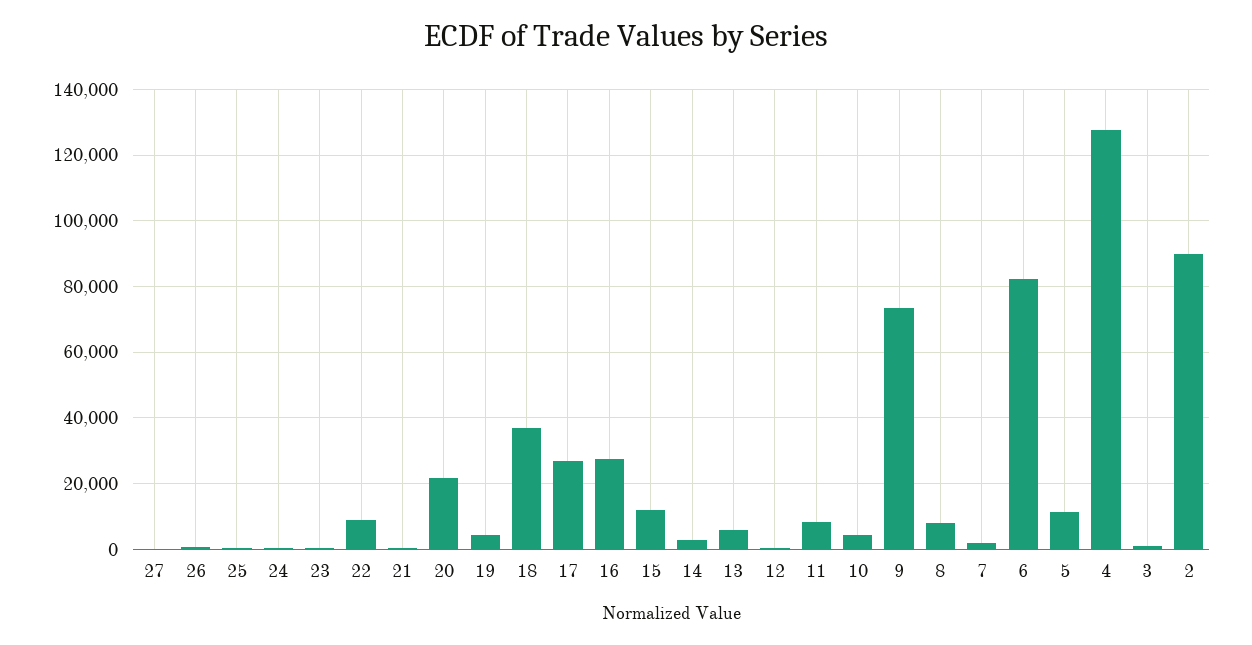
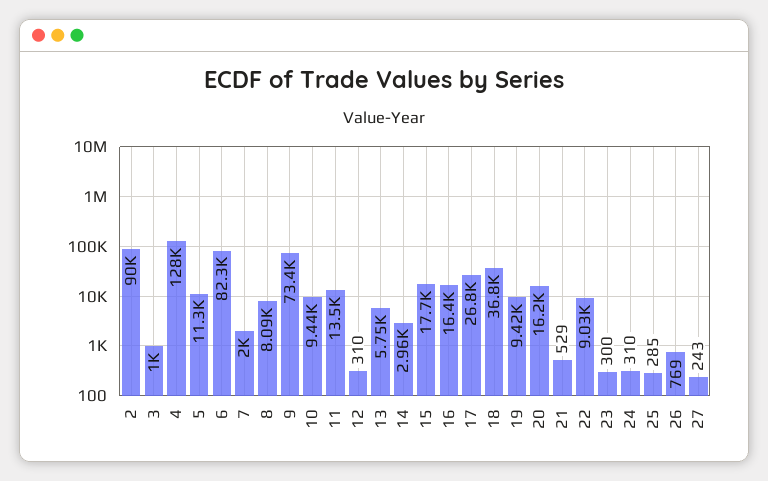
20: 22000 -> 16200
19: 4000 -> 9420
16: 28000 -> 16400
15: 12000 -> 17700
11: 8000 -> 13500
10: 4000 -> 9440

